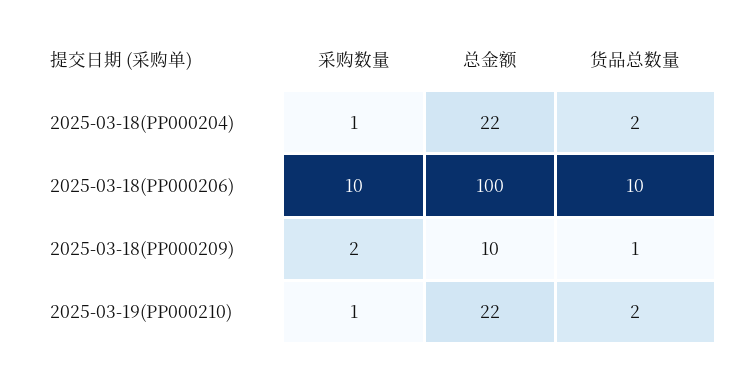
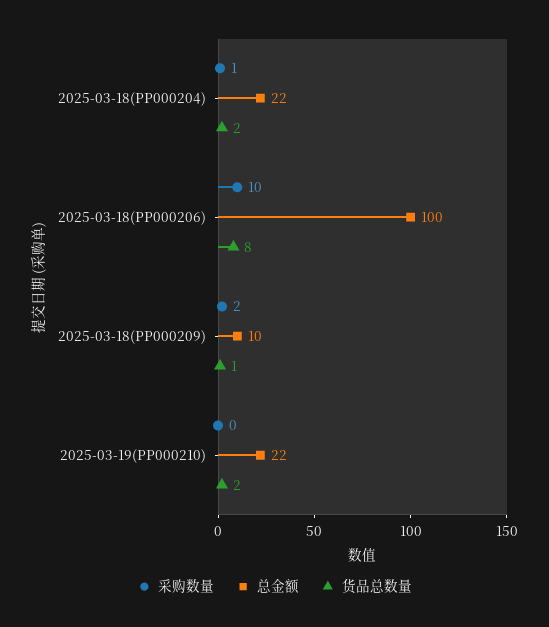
货品总数量, 2025-03-18(PP000206): 10 -> 8
采购数量, 2025-03-19(PP000210): 1 -> 0

